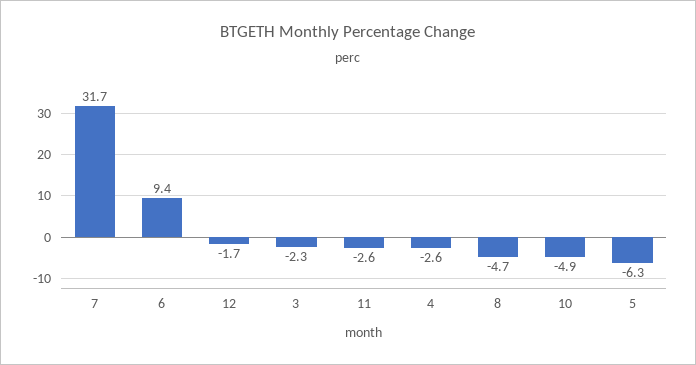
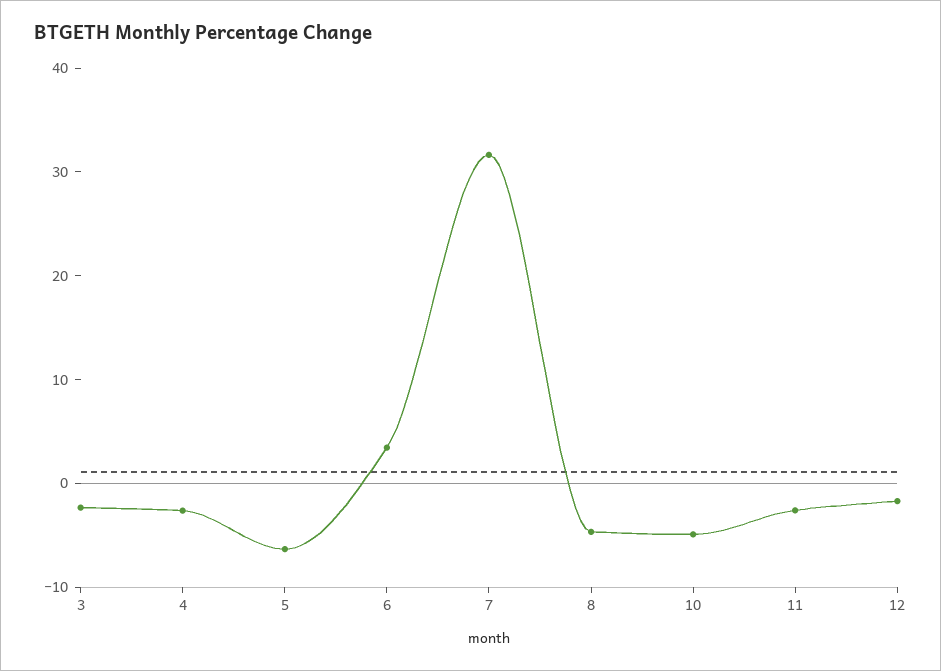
6: 9.4 -> 4

